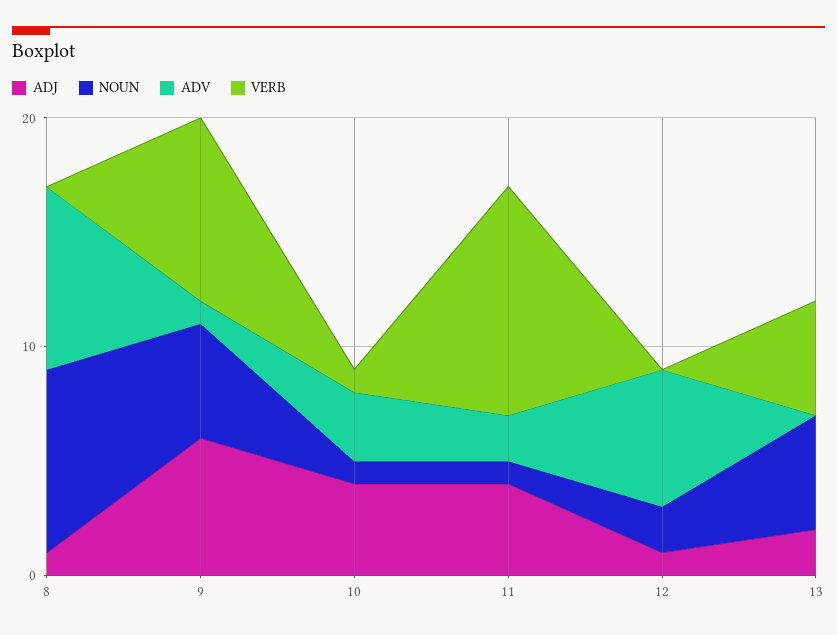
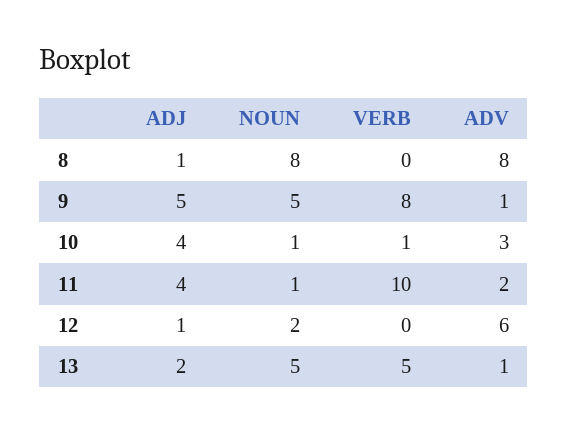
ADJ, 9: 6 -> 5
ADV, 13: 0 -> 1

